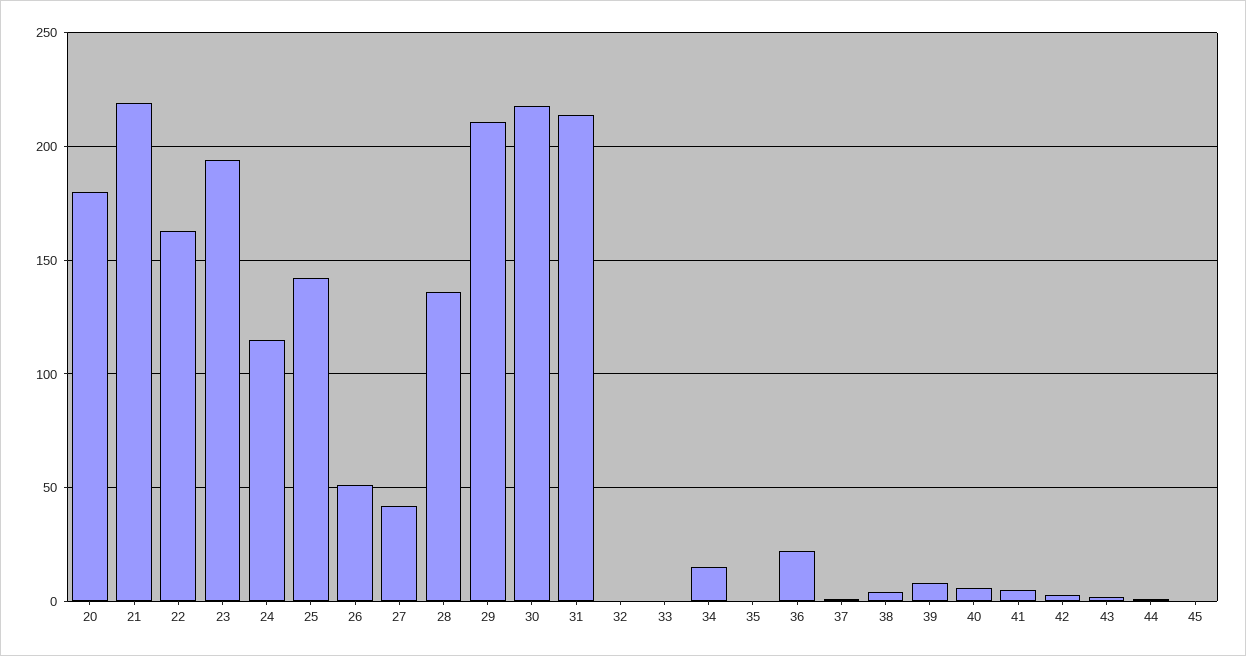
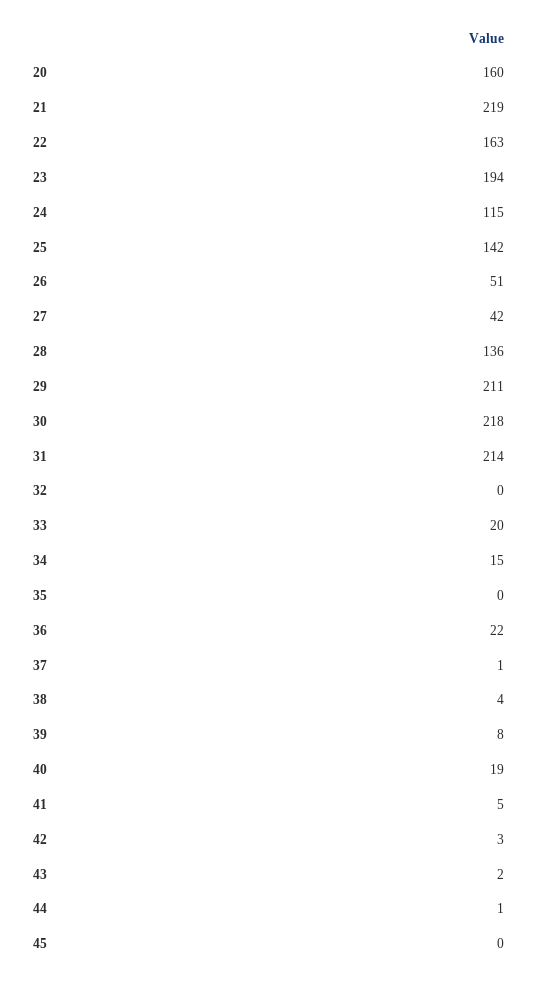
20: 180 -> 160
33: 0 -> 20
40: 5 -> 19

